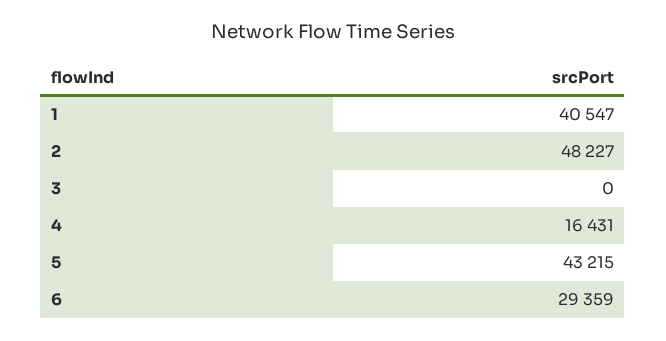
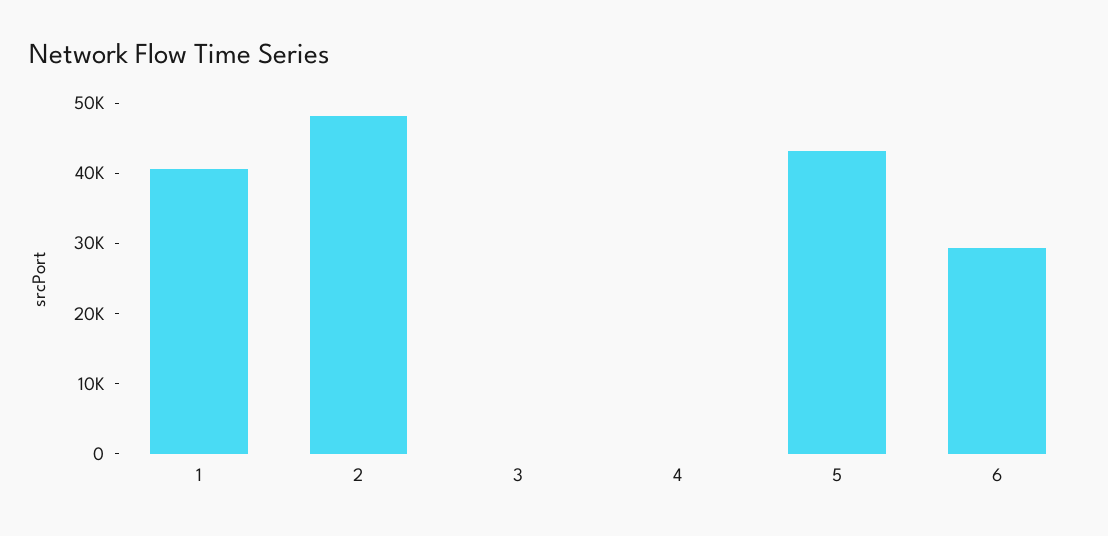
4: 16431 -> 0

